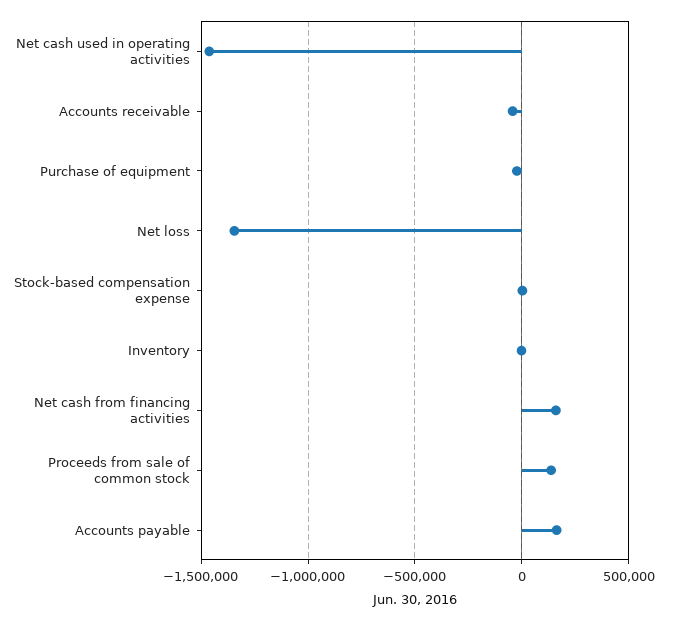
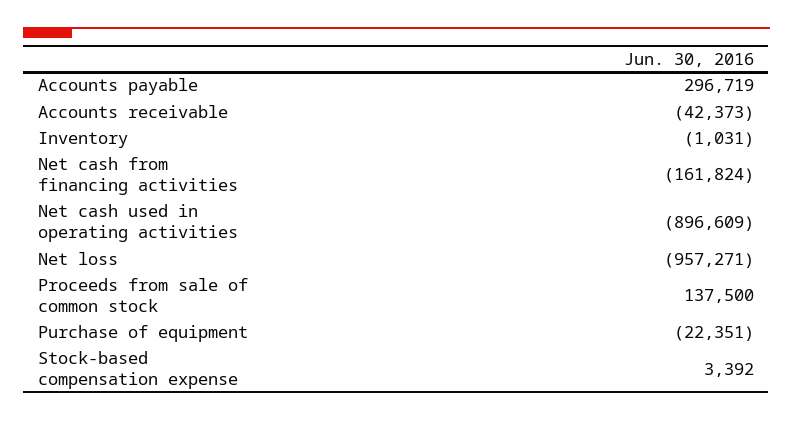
Net cash used in operating activities: -1450000 -> -896609
Net loss: -1350000 -> -957271
Net cash from financing activities: 150000 -> -161824
Accounts payable: 150000 -> 296719

